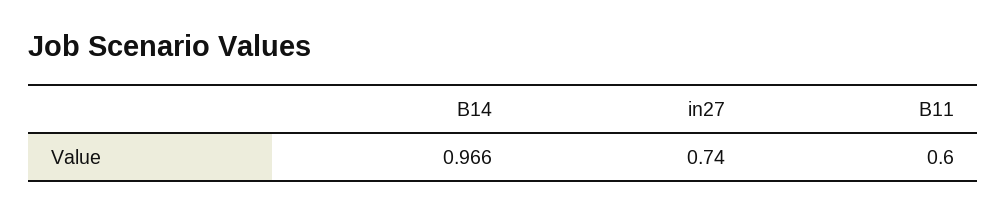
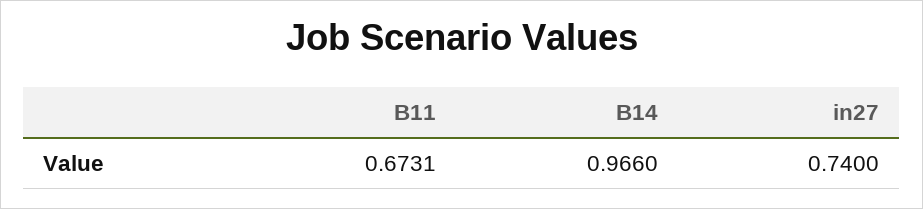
B11: 0.6 -> 0.6731

